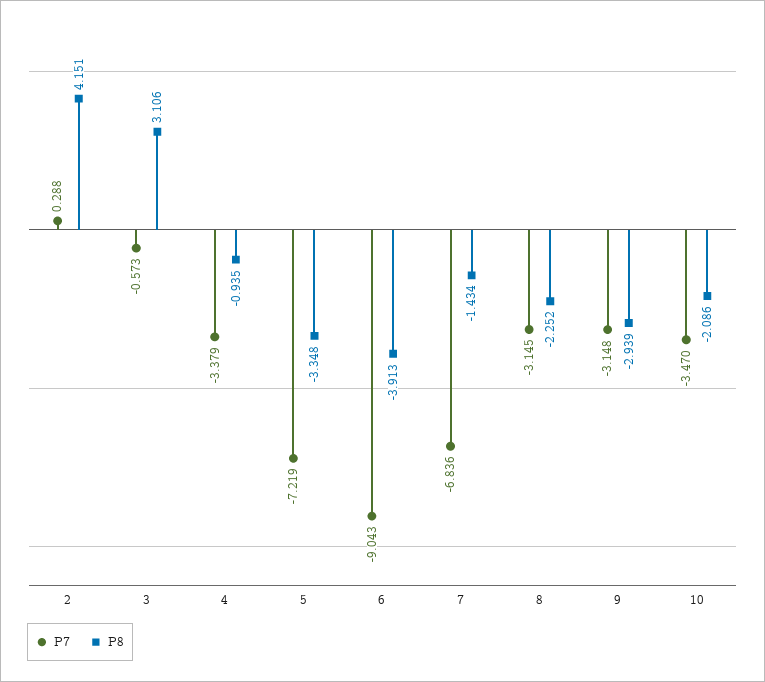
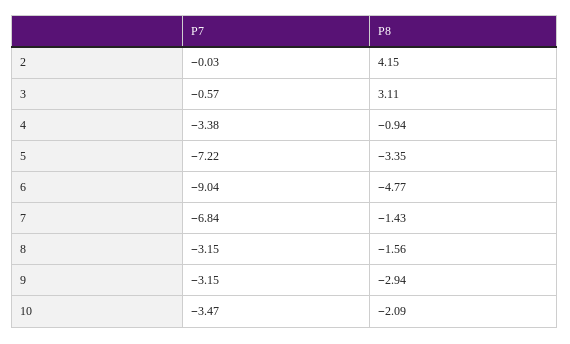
P7, 2: 0.288 -> -0.03
P8, 6: -3.913 -> -4.77
P8, 8: -2.252 -> -1.56

